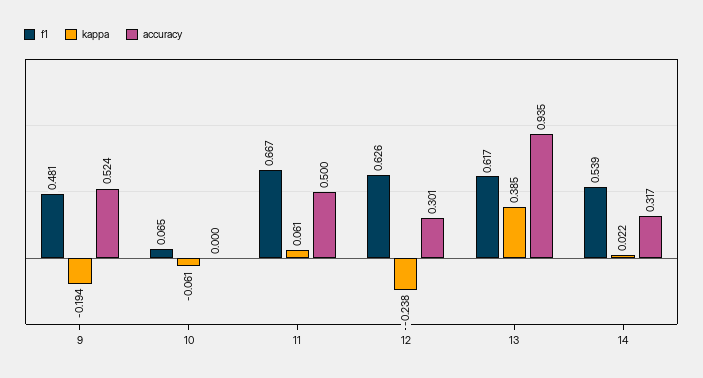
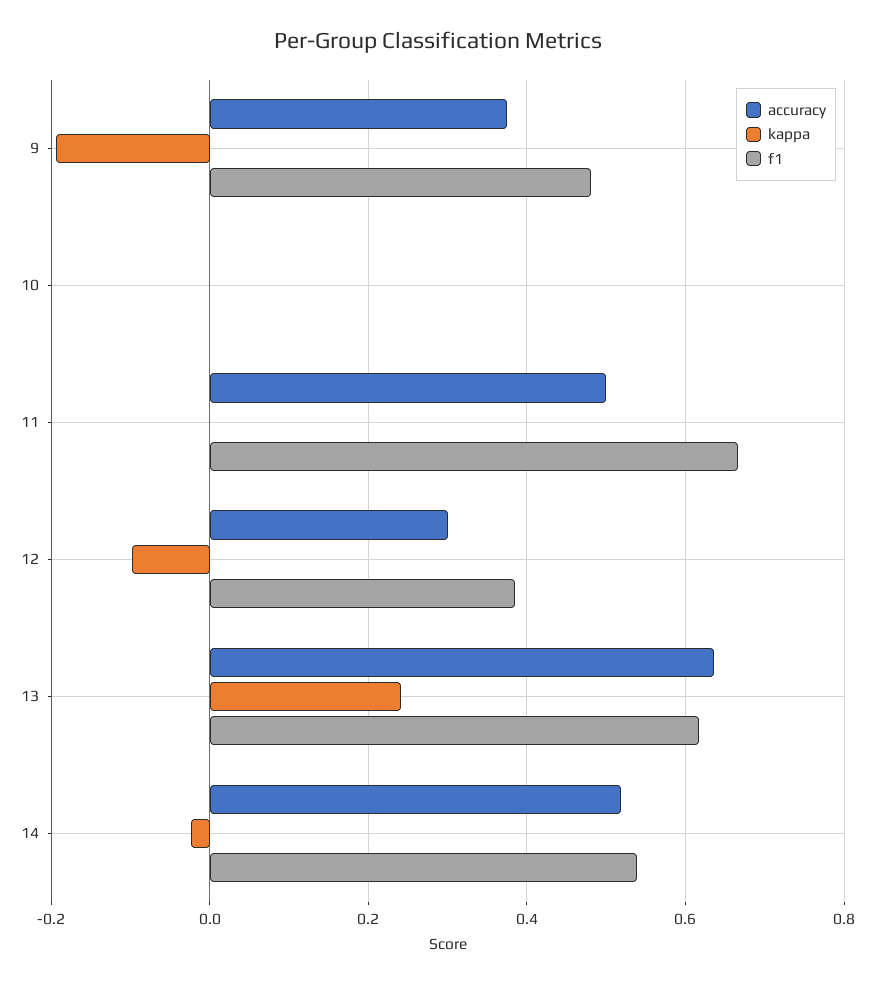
accuracy, 9: 0.524 -> 0.38
f1, 10: 0.065 -> 0
kappa, 10: -0.061 -> 0
kappa, 11: 0.061 -> 0
f1, 12: 0.626 -> 0.38
kappa, 12: -0.238 -> -0.1
kappa, 13: 0.385 -> 0.24
accuracy, 13: 0.935 -> 0.64
kappa, 14: 0.022 -> -0.02
accuracy, 14: 0.317 -> 0.52

